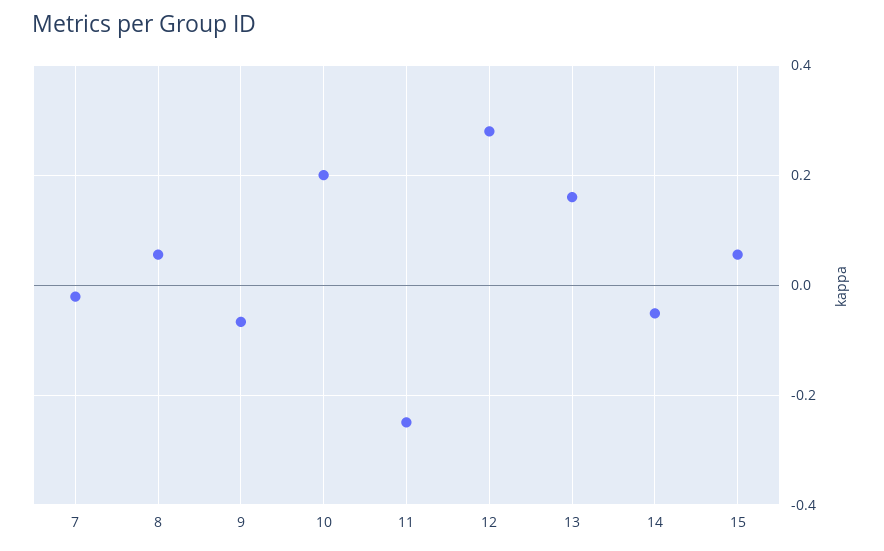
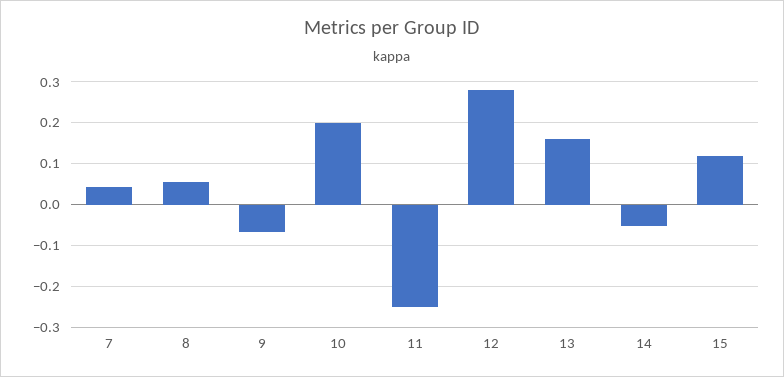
7: -0.02 -> 0.04
15: 0.06 -> 0.12

